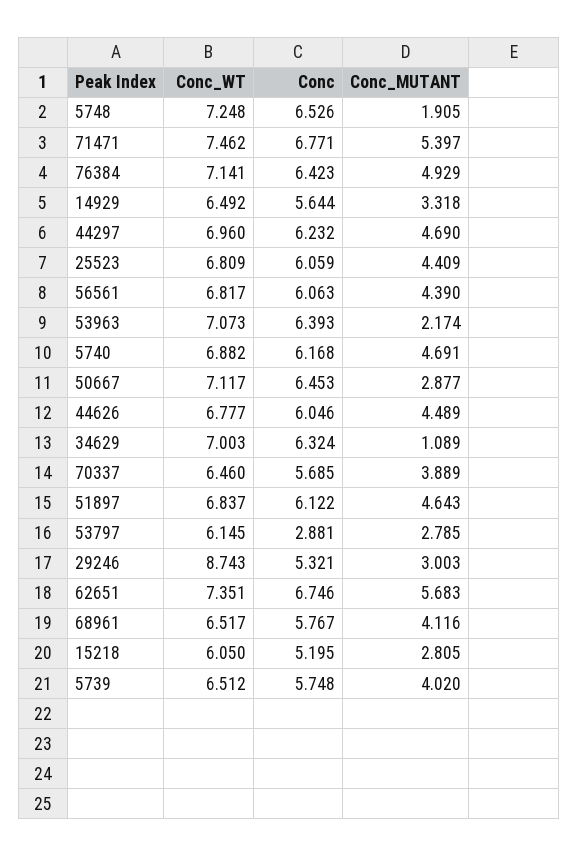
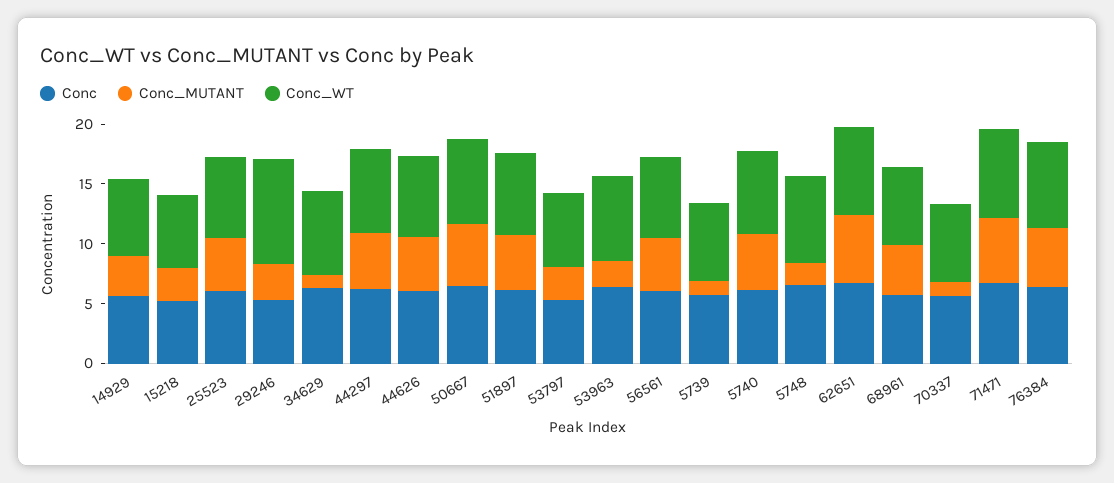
Conc_MUTANT, 50667: 2.877 -> 5
Conc_MUTANT, 70337: 3.889 -> 1
Conc, 53797: 2.881 -> 5
Conc_MUTANT, 5739: 4.02 -> 1

